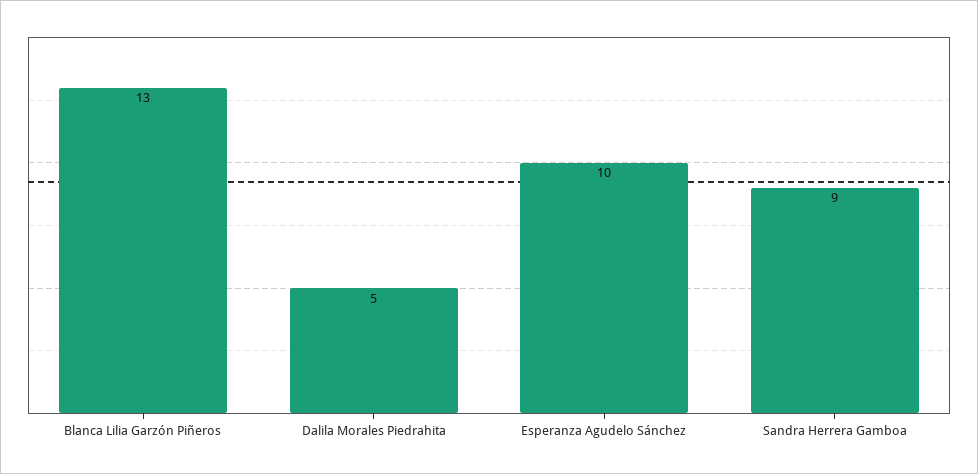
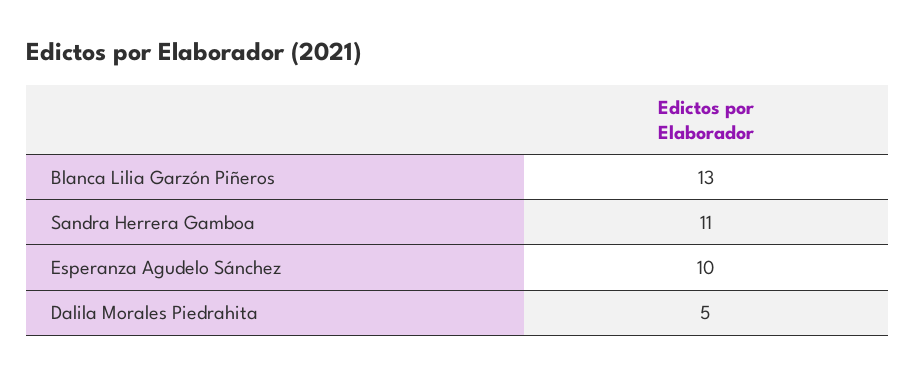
Sandra Herrera Gamboa: 9 -> 11

